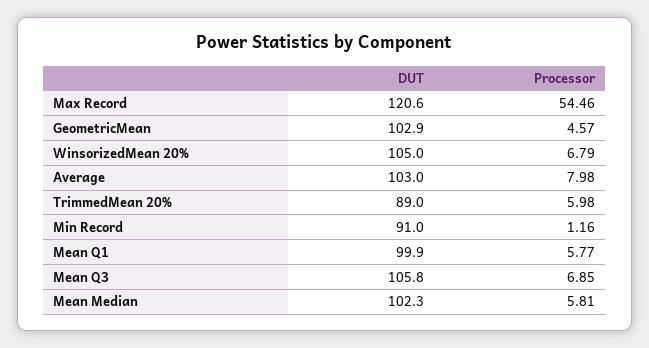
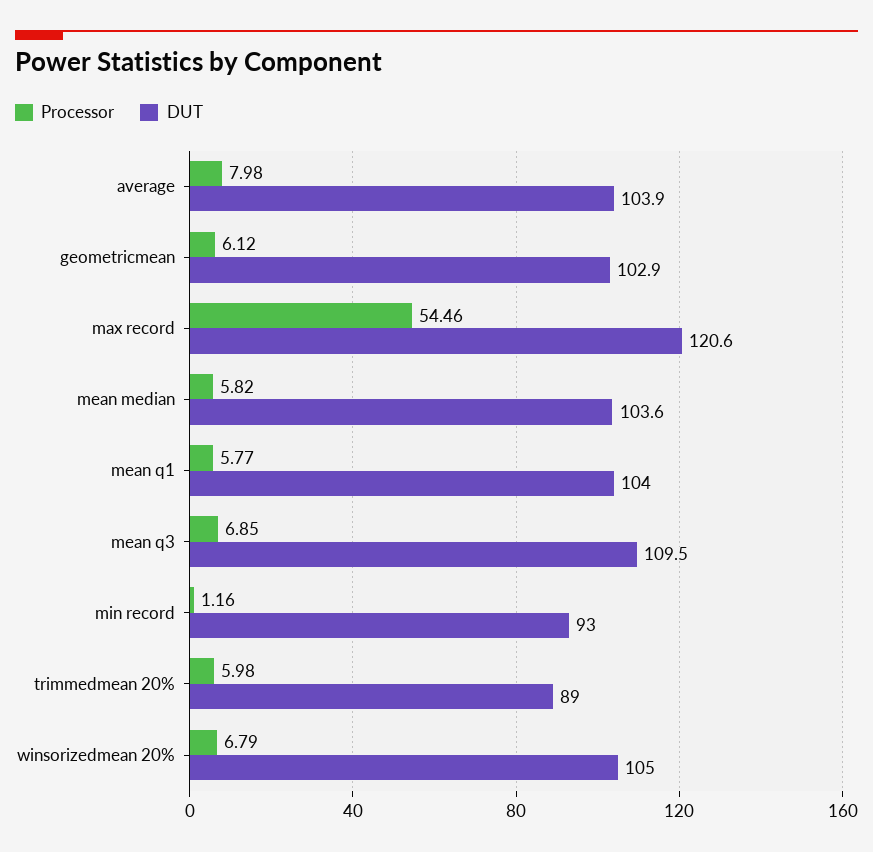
Processor, GeometricMean: 4.57 -> 6.12
DUT, Average: 103 -> 103.9
DUT, Min Record: 91 -> 93
DUT, Mean Q1: 99.9 -> 104
DUT, Mean Q3: 105.8 -> 109.5
DUT, Mean Median: 102.3 -> 103.6
Processor, Mean Median: 5.81 -> 5.82

